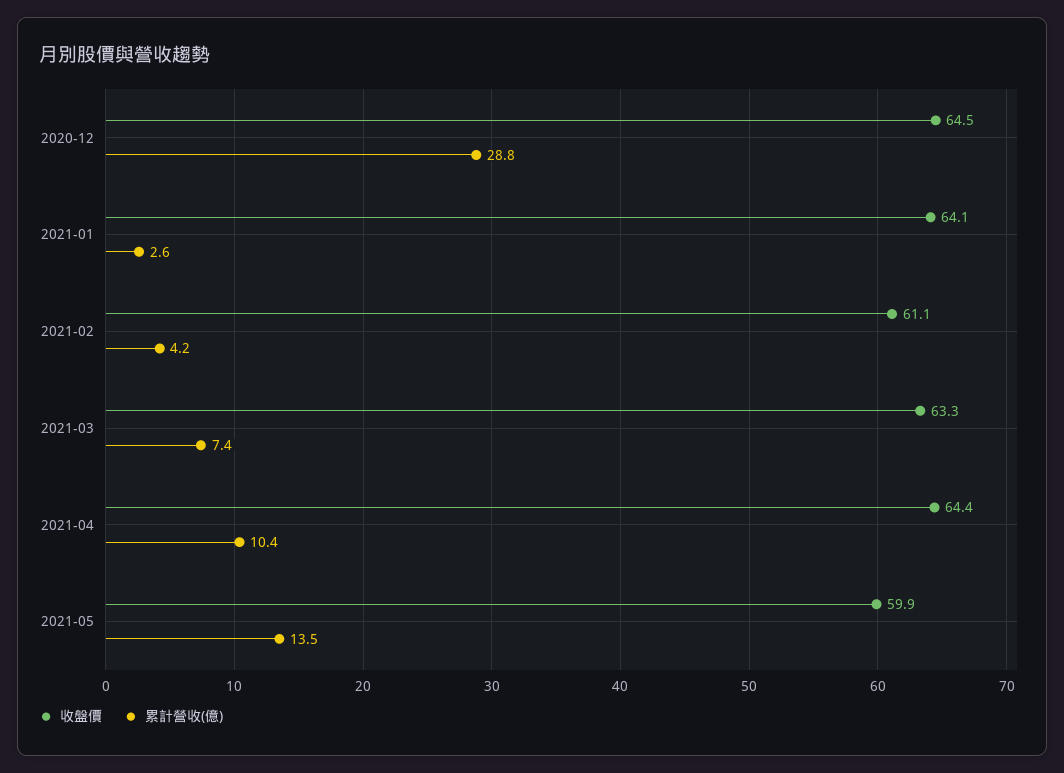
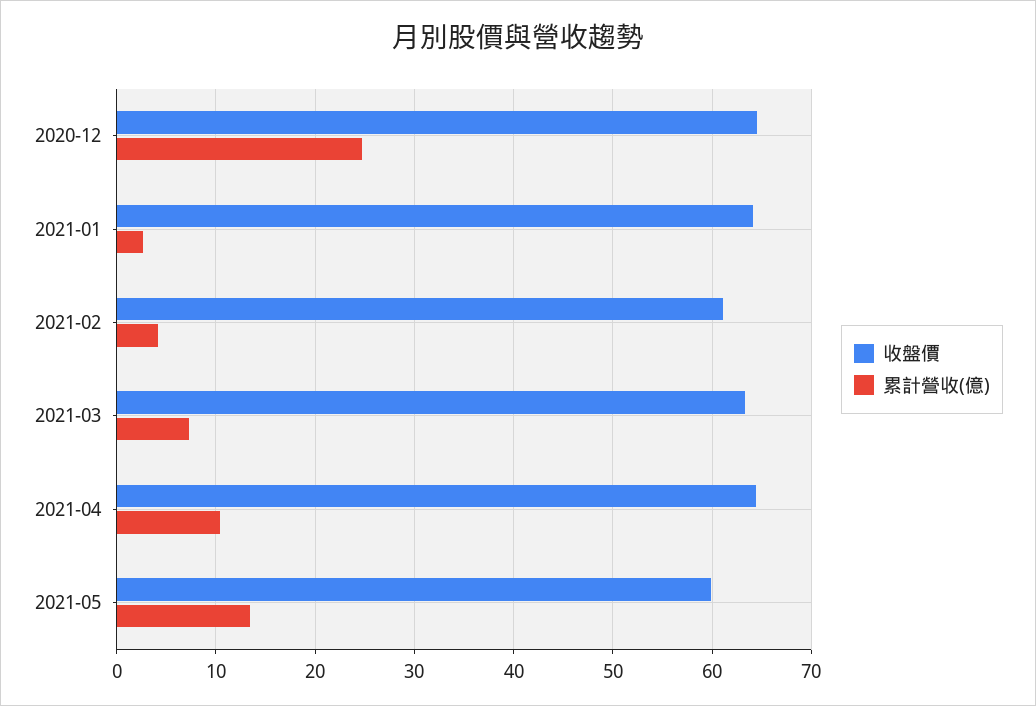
累計營收(億), 2020-12: 28.8 -> 25

